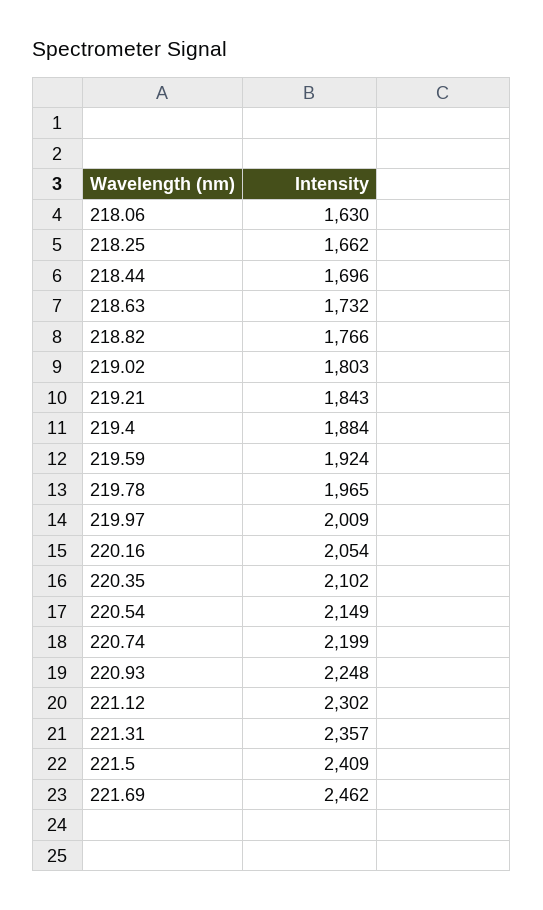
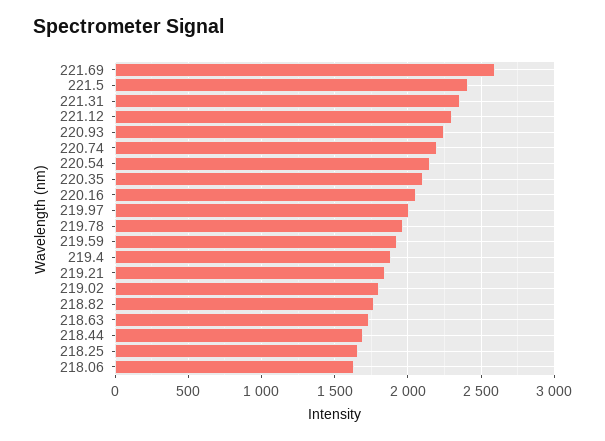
221.69: 2462 -> 2600

